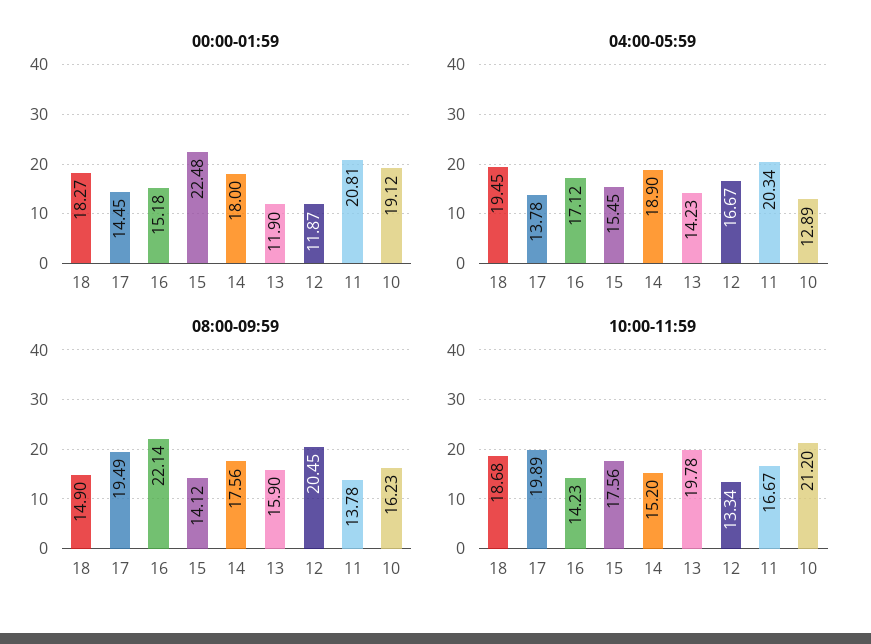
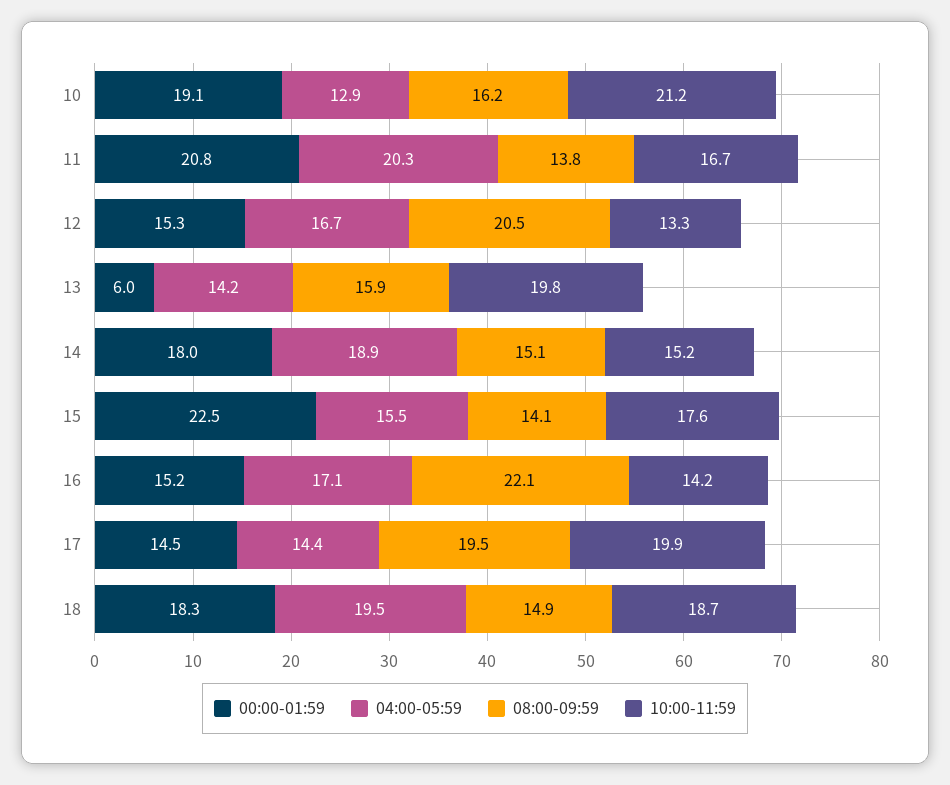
00:00-01:59, 13: 11.9 -> 6
00:00-01:59, 12: 11.87 -> 15.3
04:00-05:59, 17: 13.78 -> 14.4
08:00-09:59, 14: 17.56 -> 15.1

